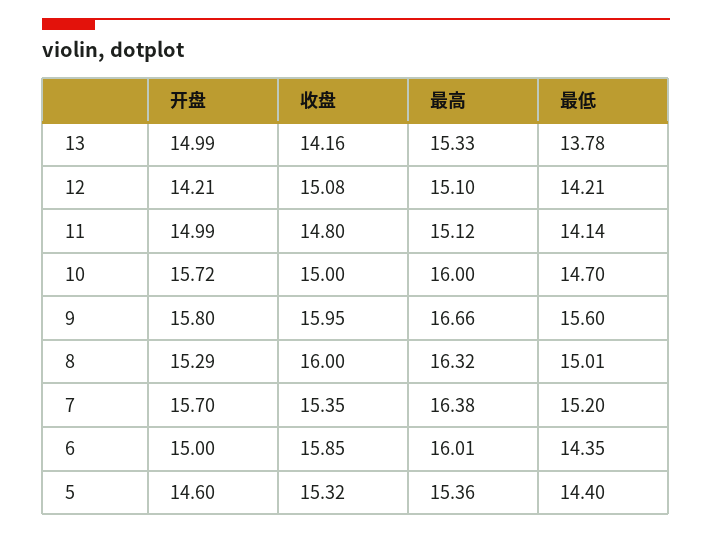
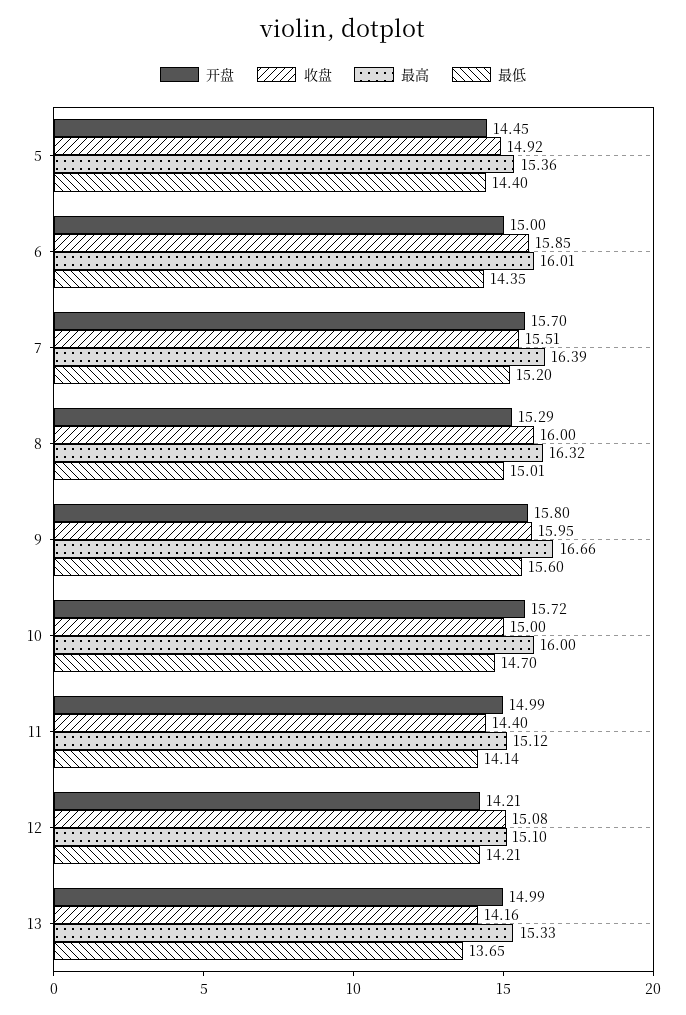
最低, 13: 13.78 -> 13.65
收盘, 11: 14.8 -> 14.4
收盘, 7: 15.35 -> 15.51
最高, 7: 16.38 -> 16.39
开盘, 5: 14.6 -> 14.45
收盘, 5: 15.32 -> 14.92

